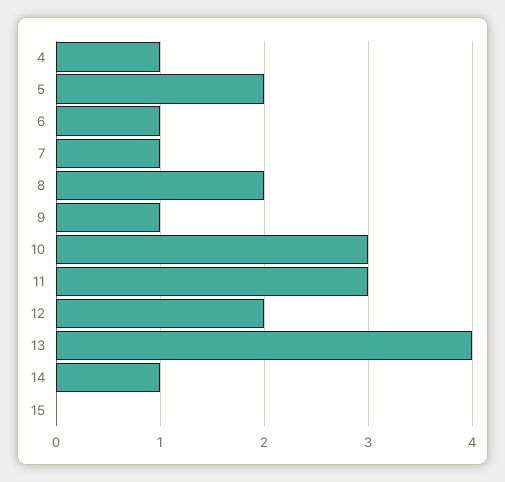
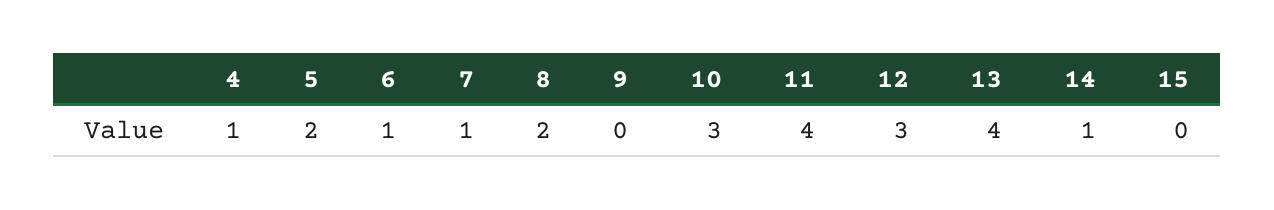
9: 1 -> 0
11: 3 -> 4
12: 2 -> 3

